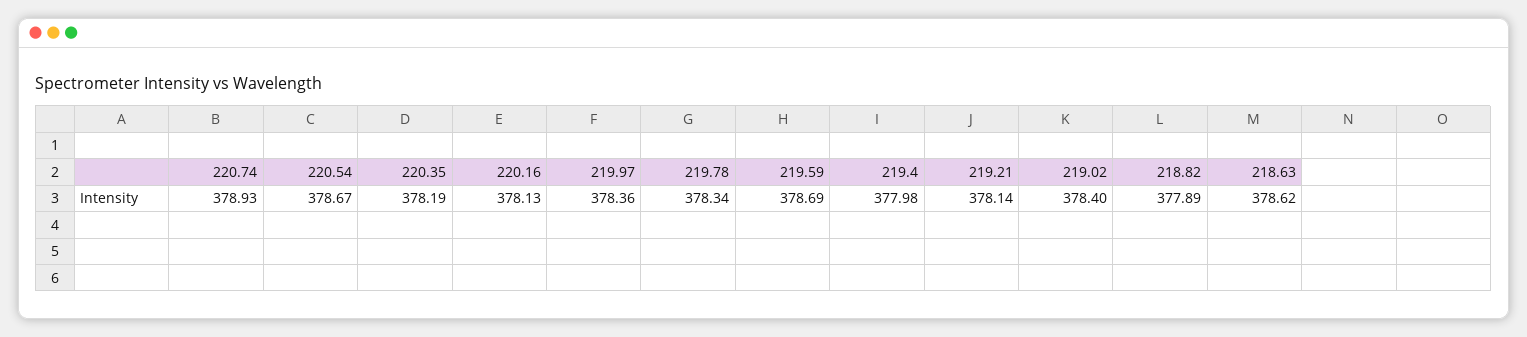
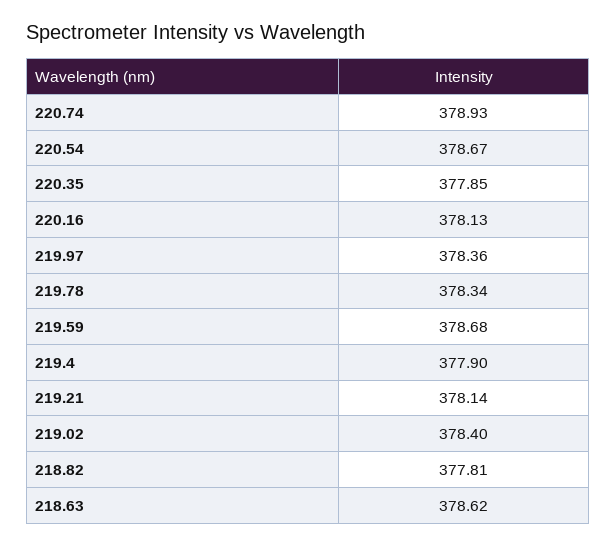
220.35: 378.19 -> 377.85
219.59: 378.69 -> 378.68
219.4: 377.98 -> 377.9
218.82: 377.89 -> 377.81

